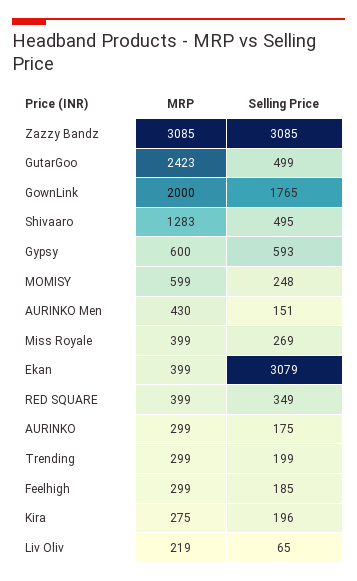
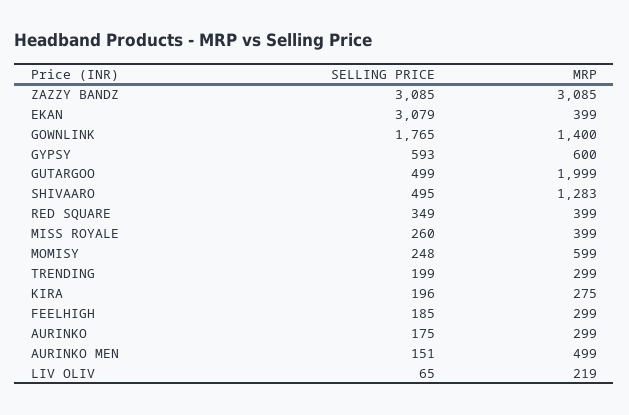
MRP, GutarGoo: 2423 -> 1999
MRP, GownLink: 2000 -> 1400
MRP, AURINKO Men: 430 -> 499
Selling Price, Miss Royale: 269 -> 260

